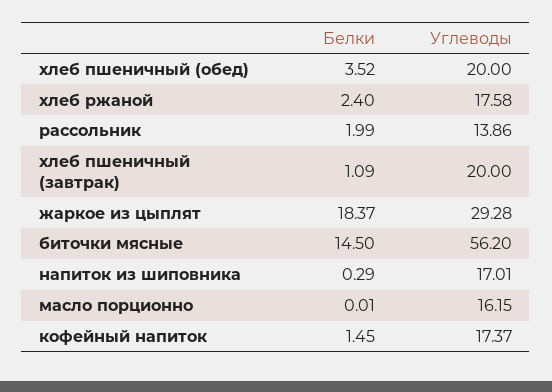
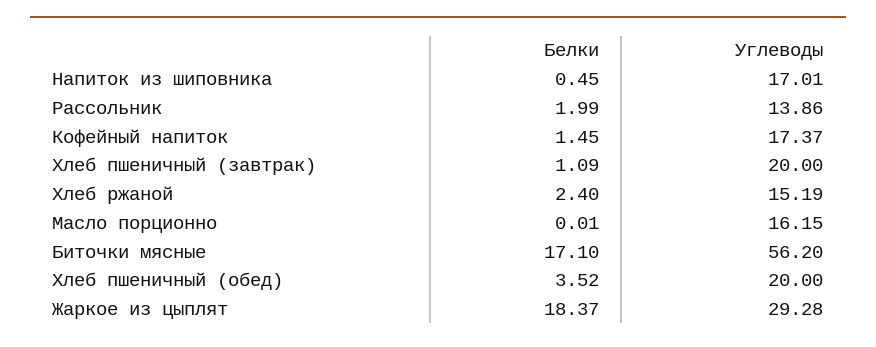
Углеводы, хлеб ржаной: 17.58 -> 15.19
Белки, биточки мясные: 14.5 -> 17.1
Белки, напиток из шиповника: 0.29 -> 0.45

